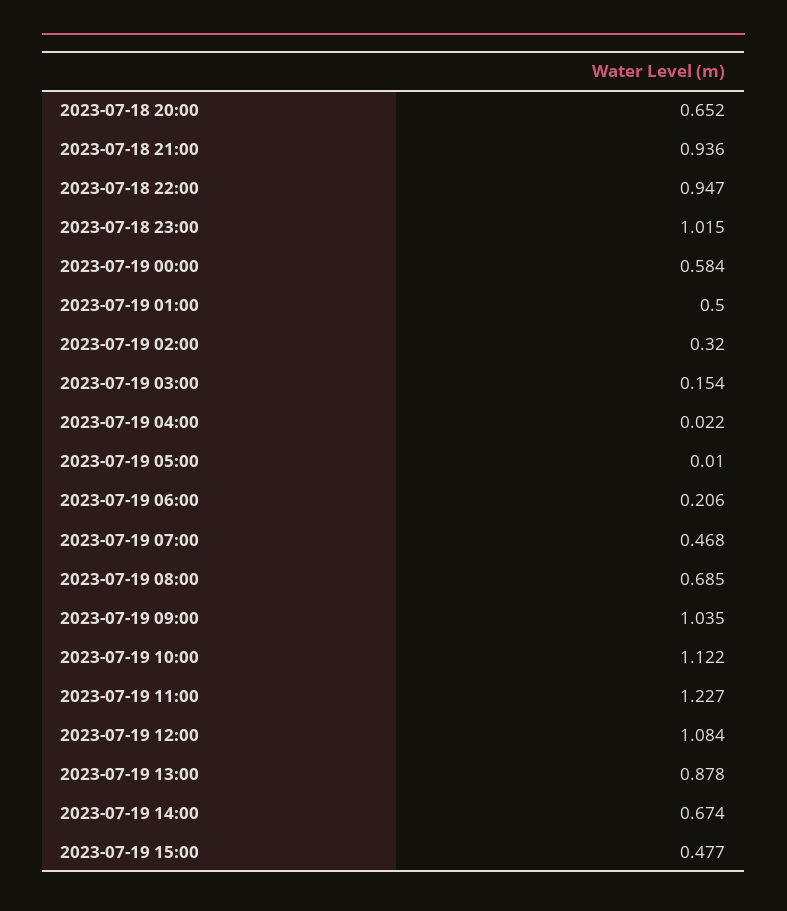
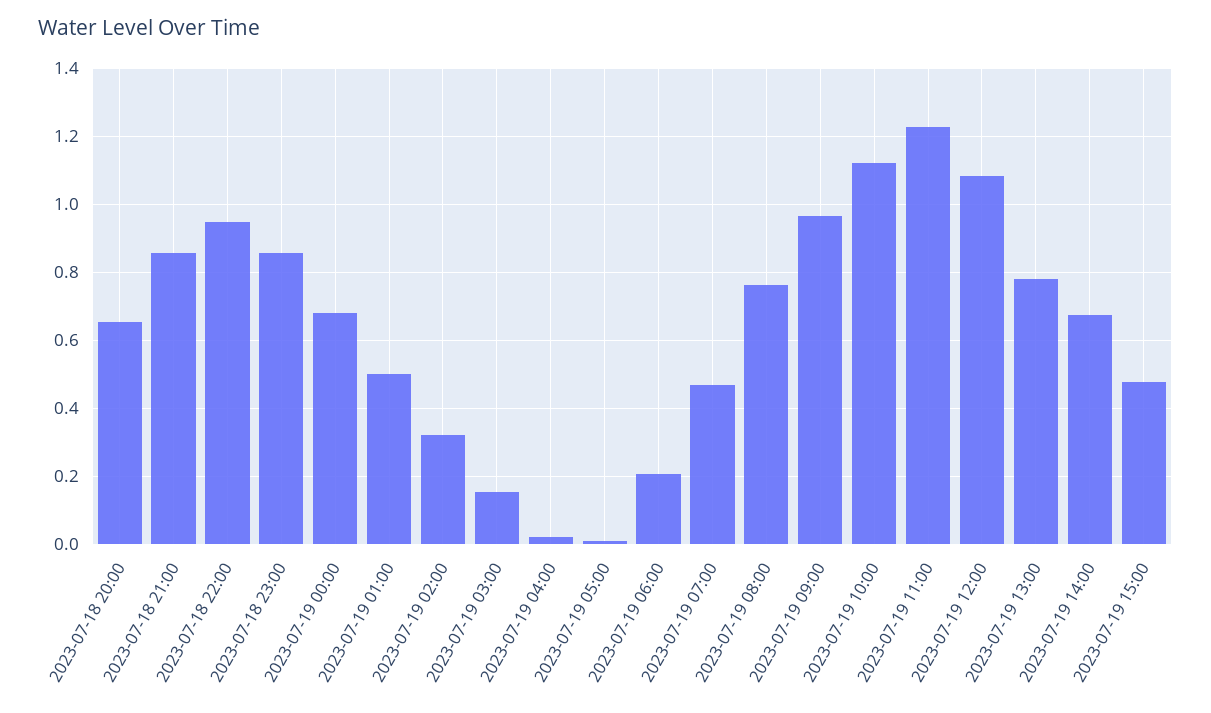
2023-07-18 21:00: 0.936 -> 0.86
2023-07-18 23:00: 1.015 -> 0.86
2023-07-19 00:00: 0.584 -> 0.68
2023-07-19 08:00: 0.685 -> 0.76
2023-07-19 09:00: 1.035 -> 0.96
2023-07-19 13:00: 0.878 -> 0.78

